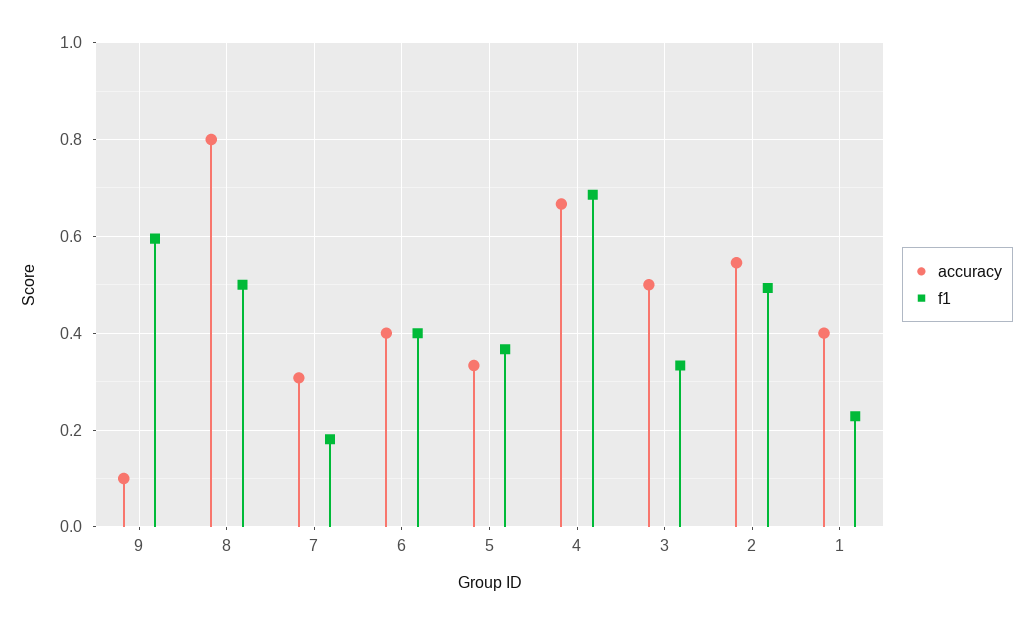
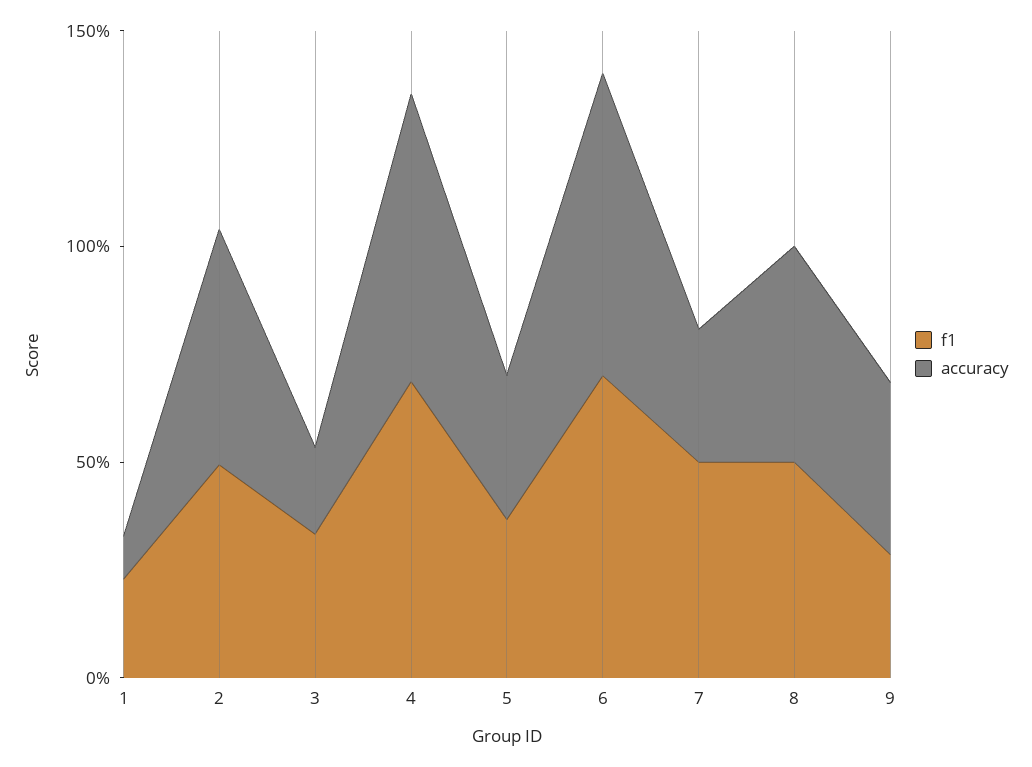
accuracy, 9: 0.1 -> 0.4
f1, 9: 0.6 -> 0.3
accuracy, 8: 0.8 -> 0.5
f1, 7: 0.18 -> 0.5
accuracy, 6: 0.4 -> 0.7
f1, 6: 0.4 -> 0.7
accuracy, 3: 0.5 -> 0.2
accuracy, 1: 0.4 -> 0.1

